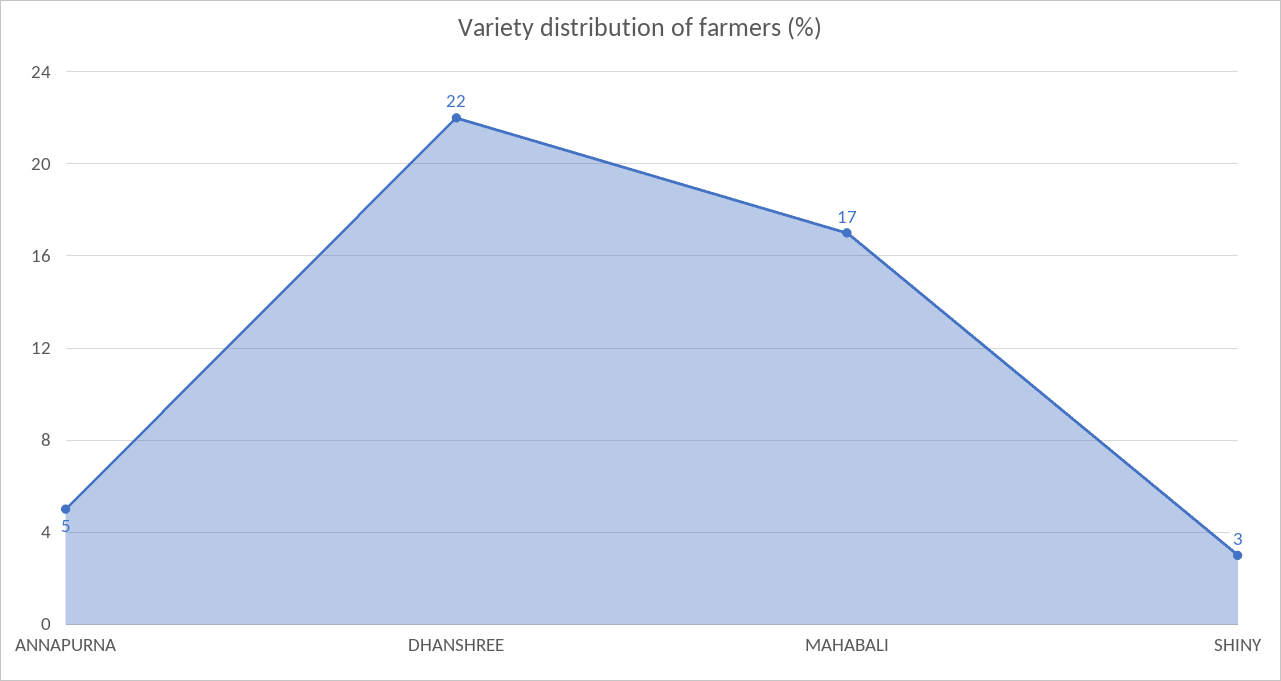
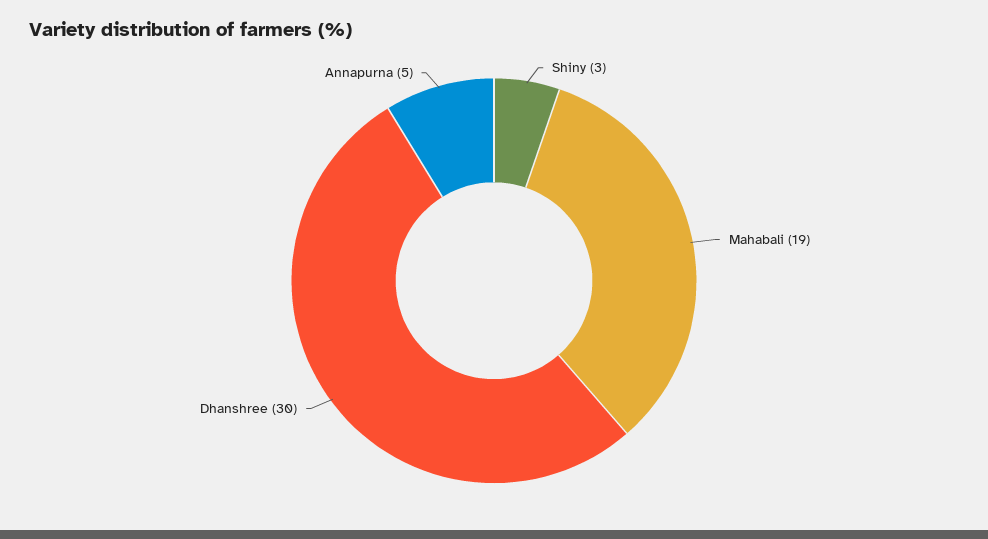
DHANSHREE: 22 -> 30
MAHABALI: 17 -> 19

